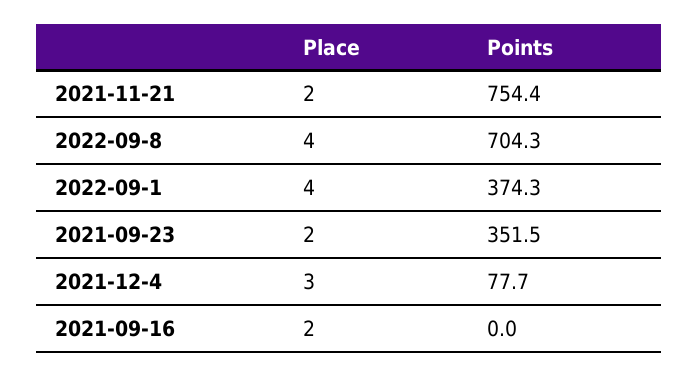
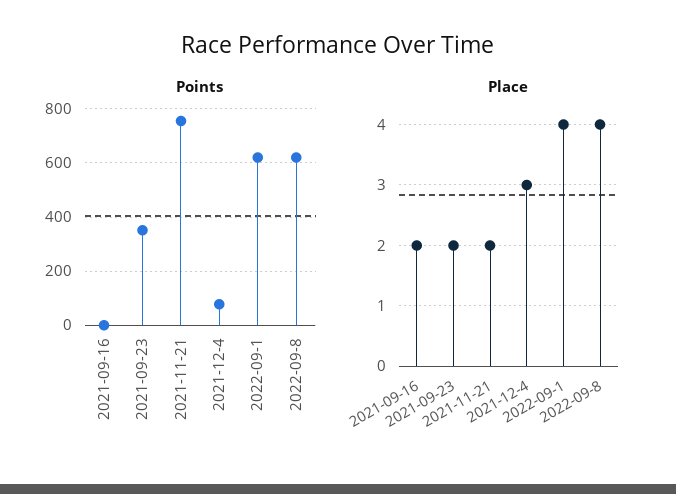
Points, 2022-09-8: 704.3 -> 625
Points, 2022-09-1: 374.3 -> 625

